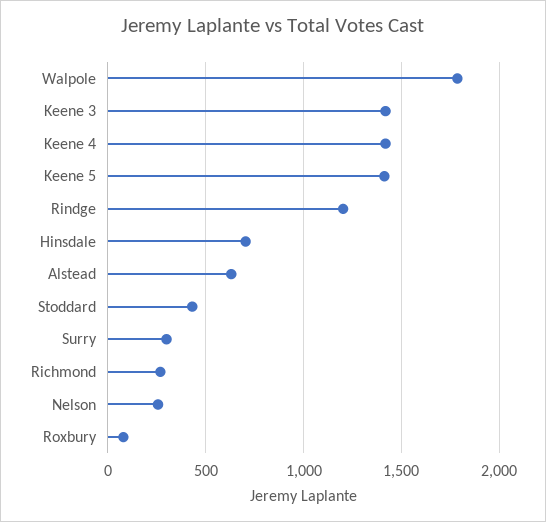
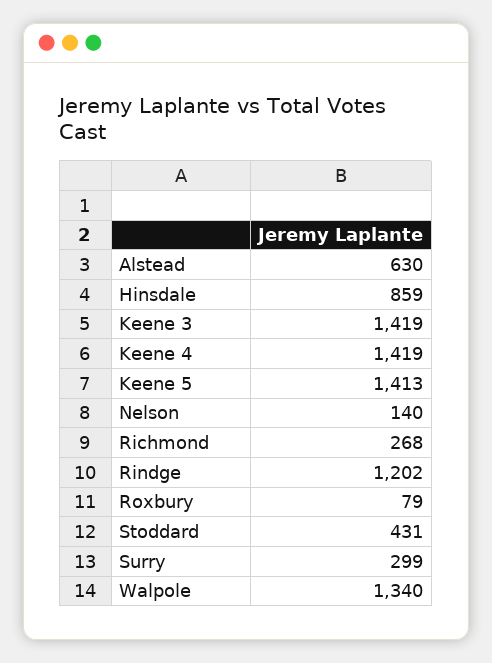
Walpole: 1800 -> 1340
Hinsdale: 700 -> 859
Nelson: 250 -> 140

